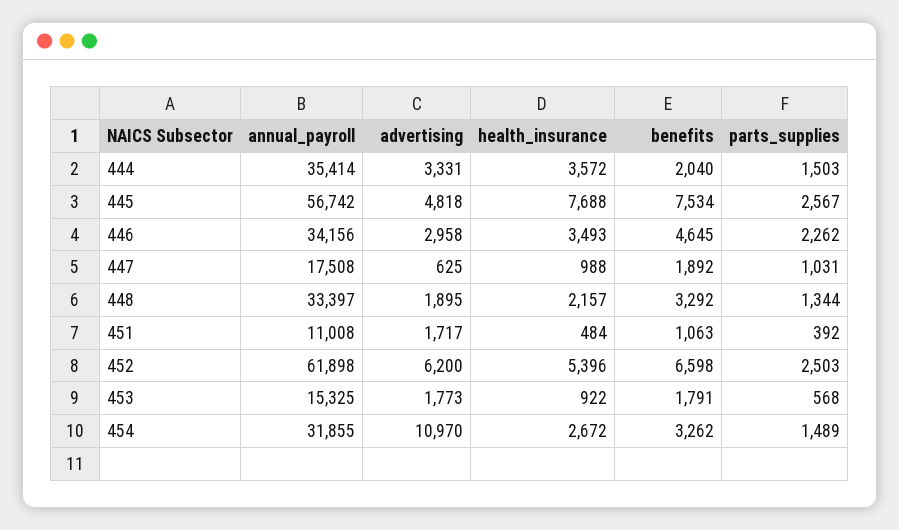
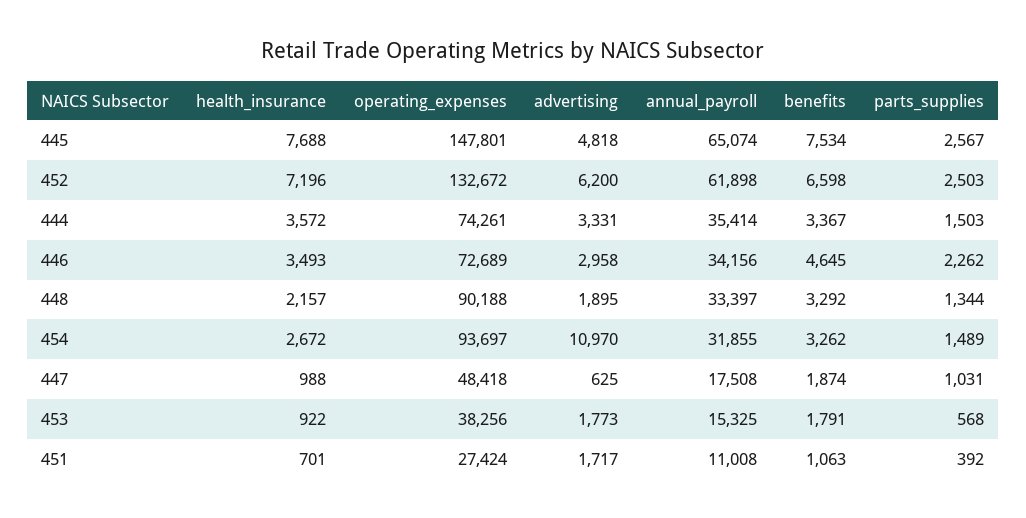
benefits, 444: 2040 -> 3367
annual_payroll, 445: 56742 -> 65074
benefits, 447: 1892 -> 1874
health_insurance, 451: 484 -> 701
health_insurance, 452: 5396 -> 7196
operating_expenses, 445: none -> 147801
operating_expenses, 452: none -> 132672
operating_expenses, 444: none -> 74261
operating_expenses, 446: none -> 72689
operating_expenses, 448: none -> 90188
operating_expenses, 454: none -> 93697
operating_expenses, 447: none -> 48418
operating_expenses, 453: none -> 38256
operating_expenses, 451: none -> 27424

